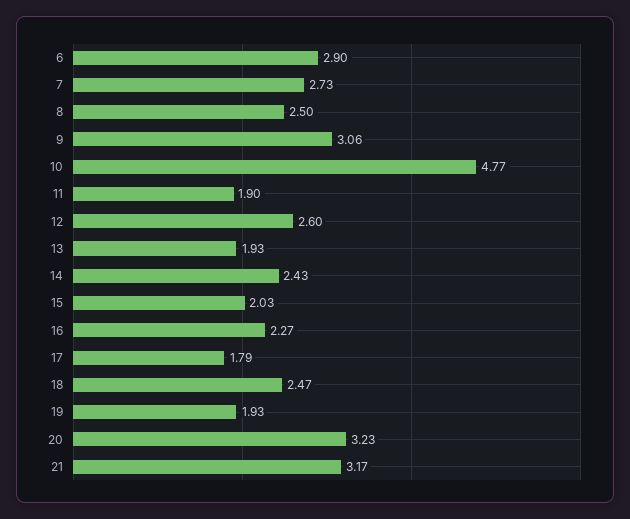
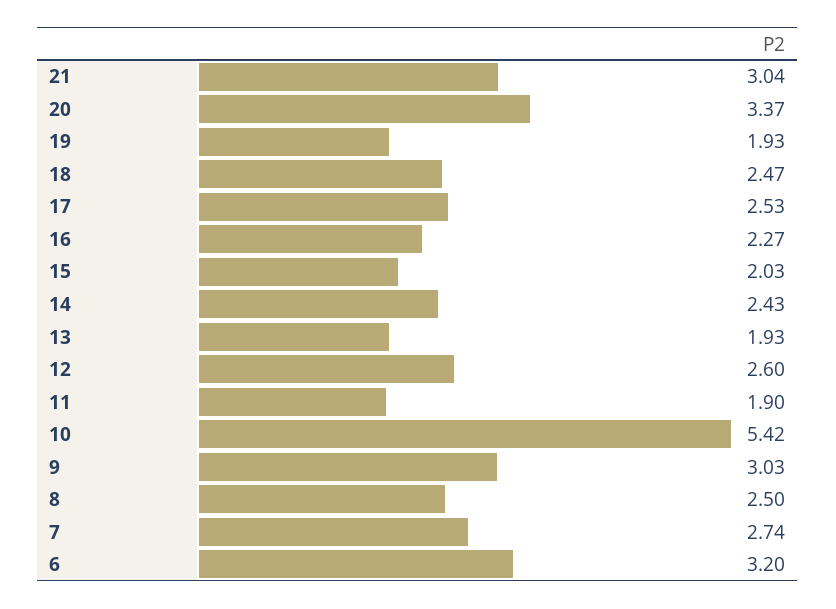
6: 2.9 -> 3.2
7: 2.73 -> 2.74
9: 3.06 -> 3.03
10: 4.77 -> 5.42
17: 1.79 -> 2.53
20: 3.23 -> 3.37
21: 3.17 -> 3.04

